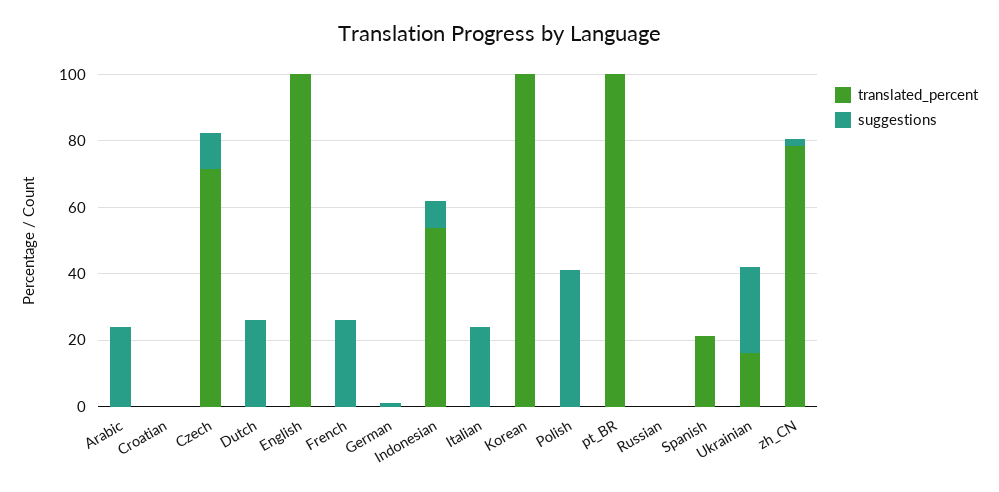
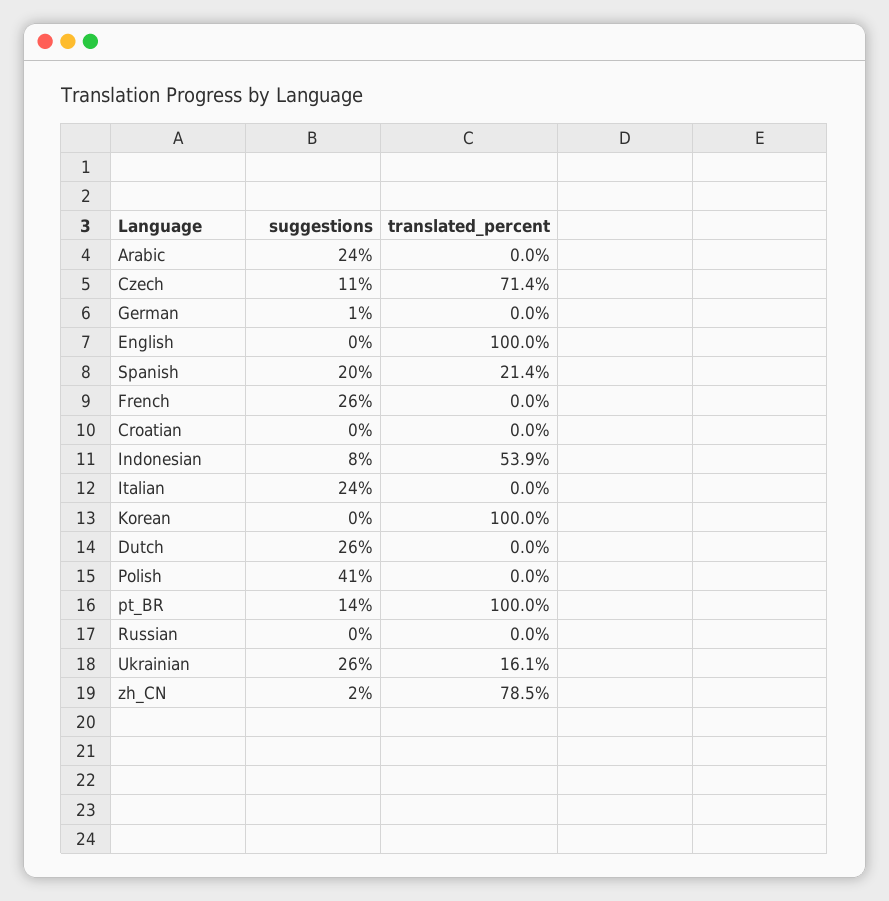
suggestions, pt_BR: 0 -> 14
suggestions, Spanish: 0 -> 20

